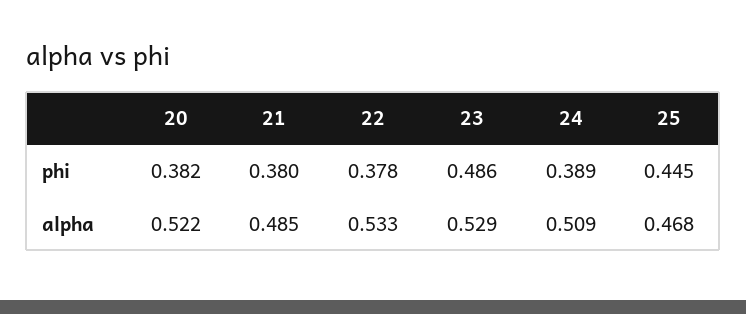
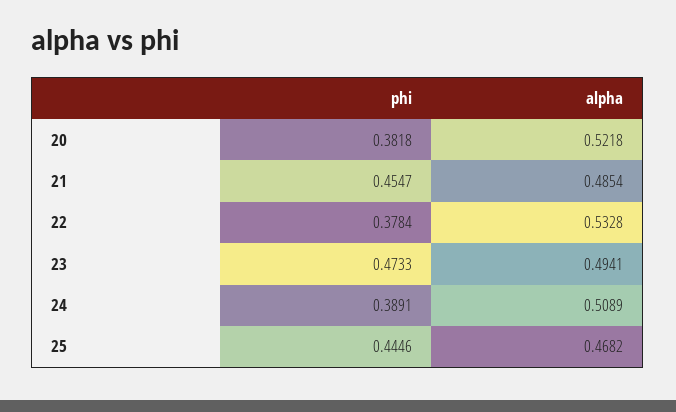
21, phi: 0.38 -> 0.4547
23, phi: 0.486 -> 0.4733
23, alpha: 0.529 -> 0.4941

